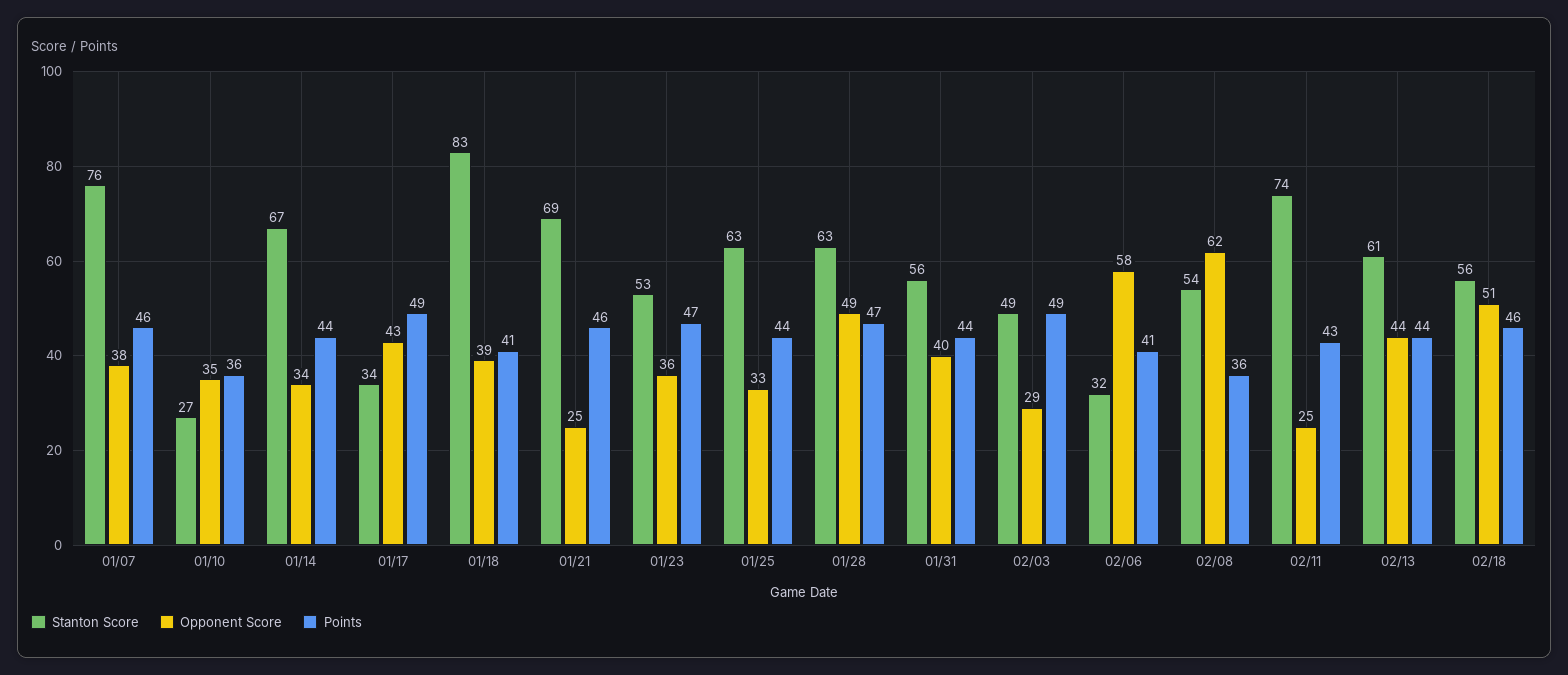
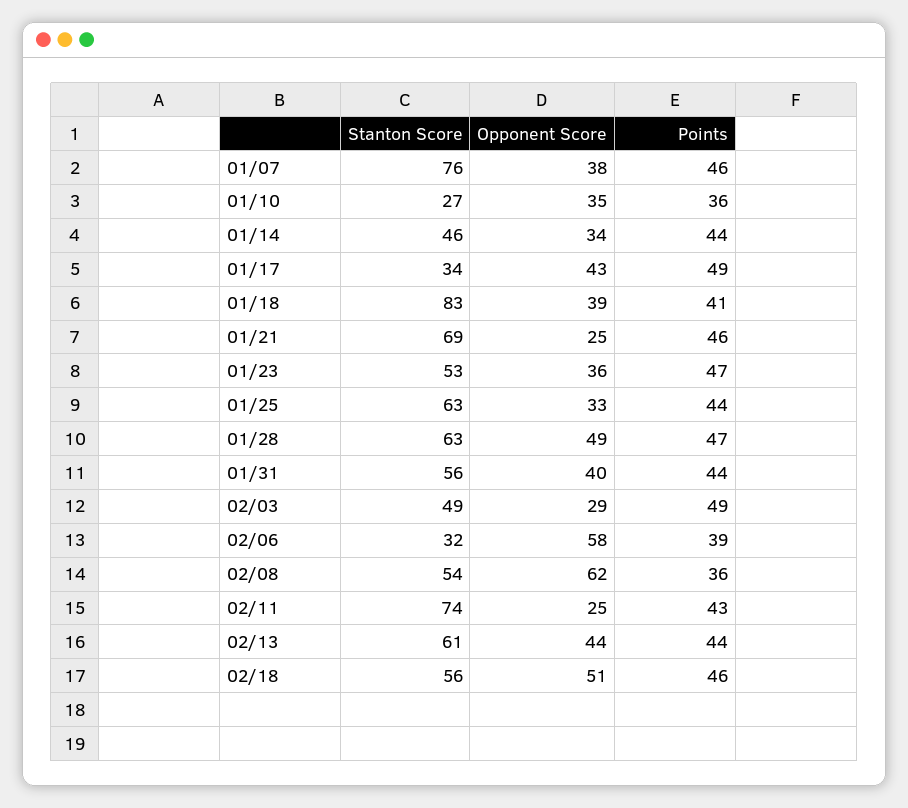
Stanton Score, 01/14: 67 -> 46
Points, 02/06: 41 -> 39

